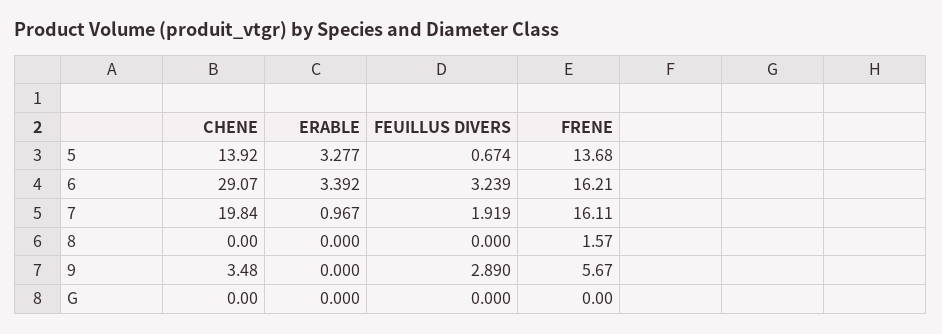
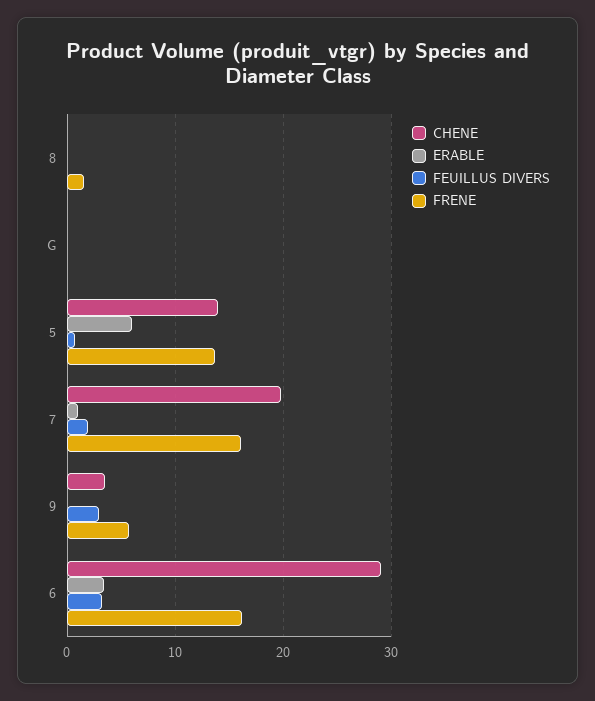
ERABLE, 5: 3.277 -> 6

